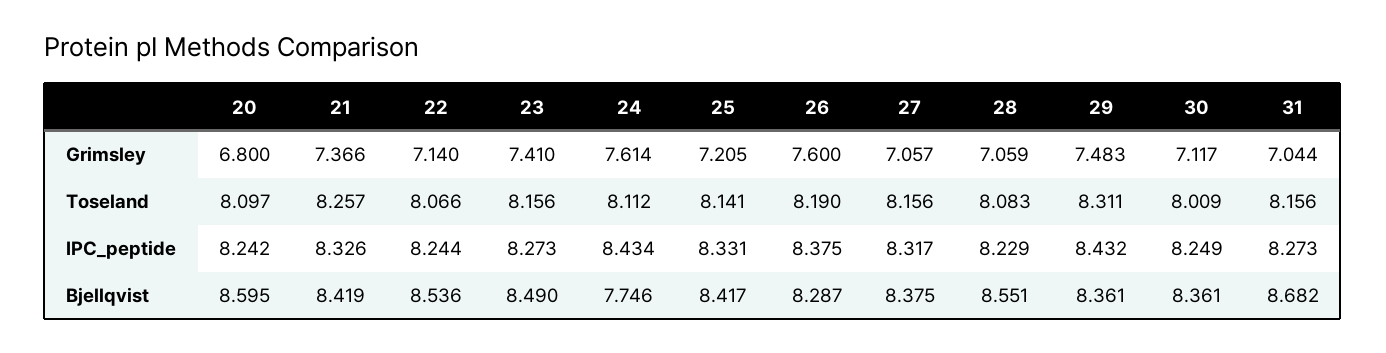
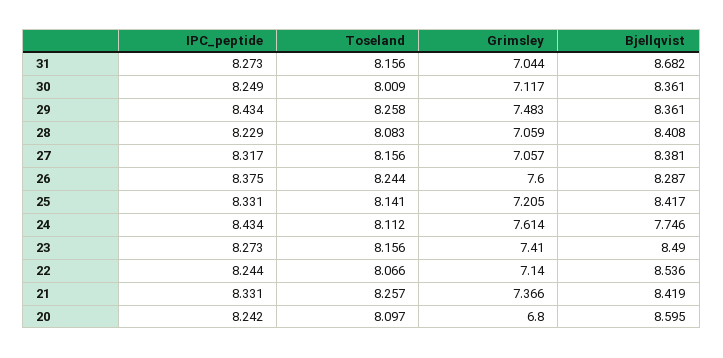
26, Toseland: 8.19 -> 8.244
29, Toseland: 8.311 -> 8.258
21, IPC_peptide: 8.326 -> 8.331
29, IPC_peptide: 8.432 -> 8.434
27, Bjellqvist: 8.375 -> 8.381
28, Bjellqvist: 8.551 -> 8.408

